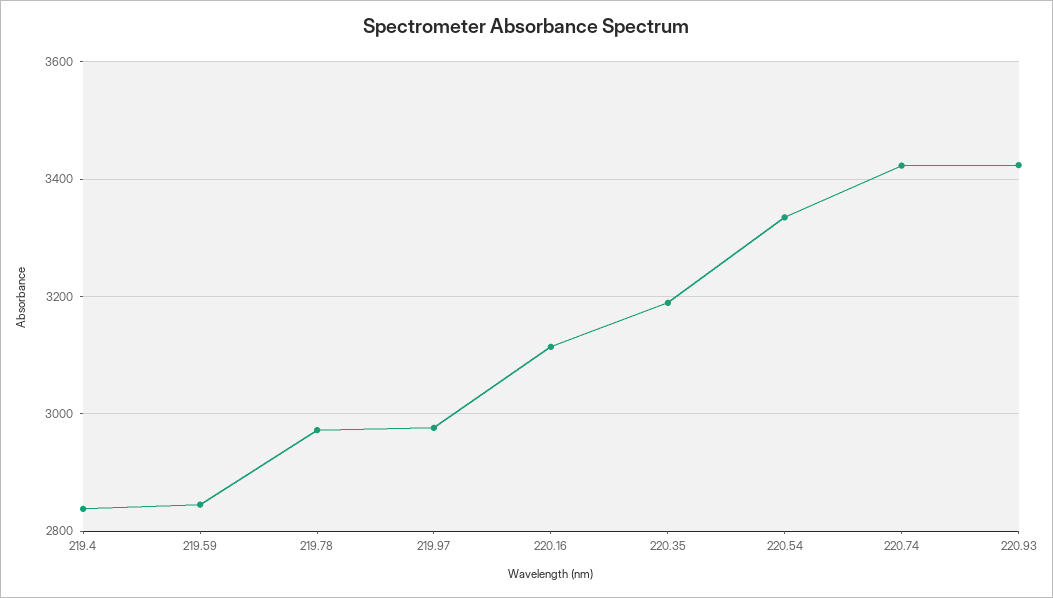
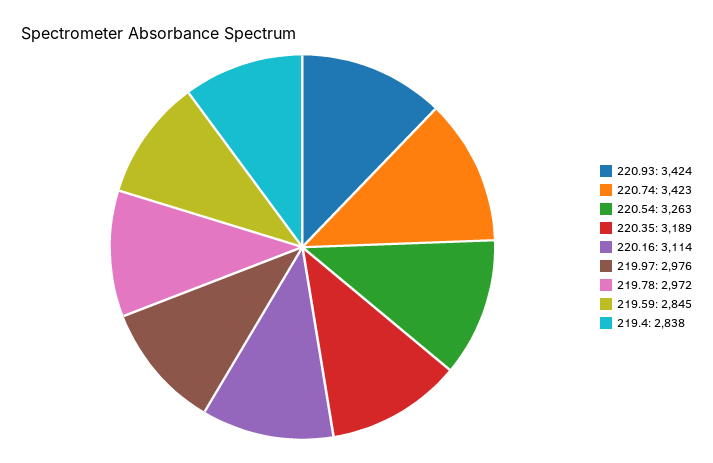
220.54: 3340 -> 3263

